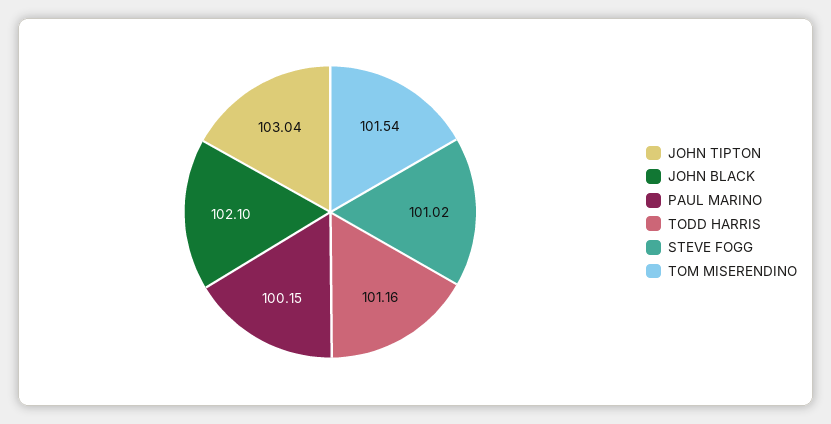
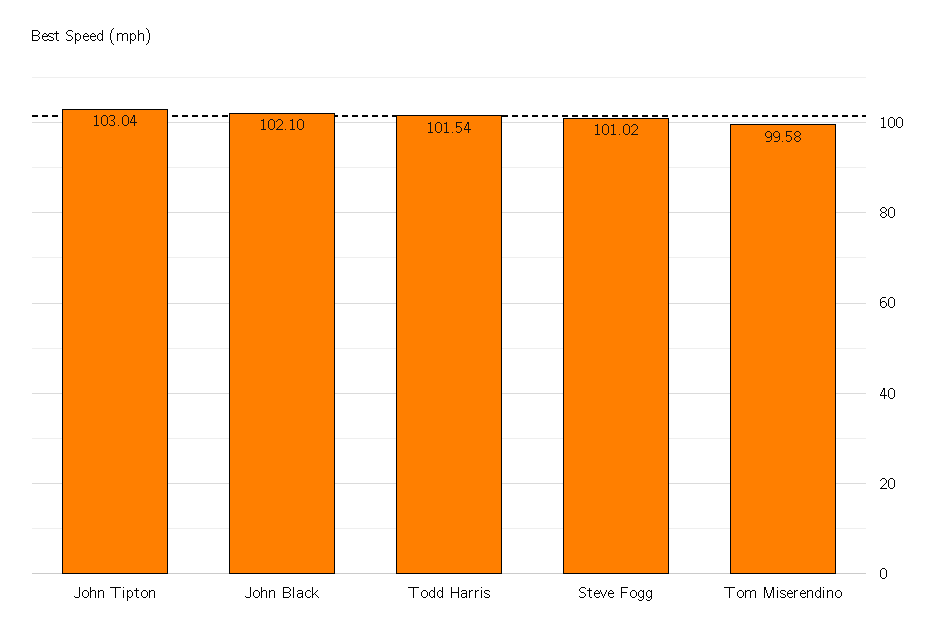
PAUL MARINO: 100.15 -> none
TODD HARRIS: 101.16 -> 101.54
TOM MISERENDINO: 101.54 -> 99.58

